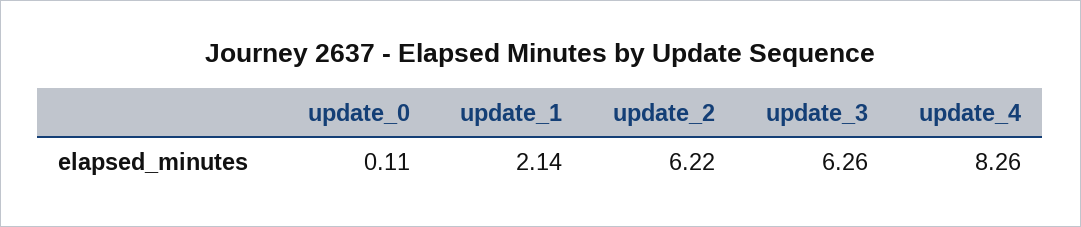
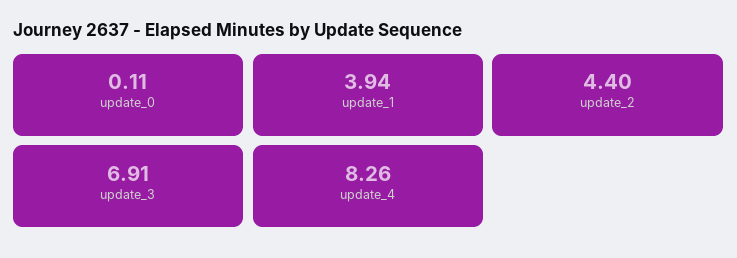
update_1: 2.14 -> 3.94
update_2: 6.22 -> 4.4
update_3: 6.26 -> 6.91

